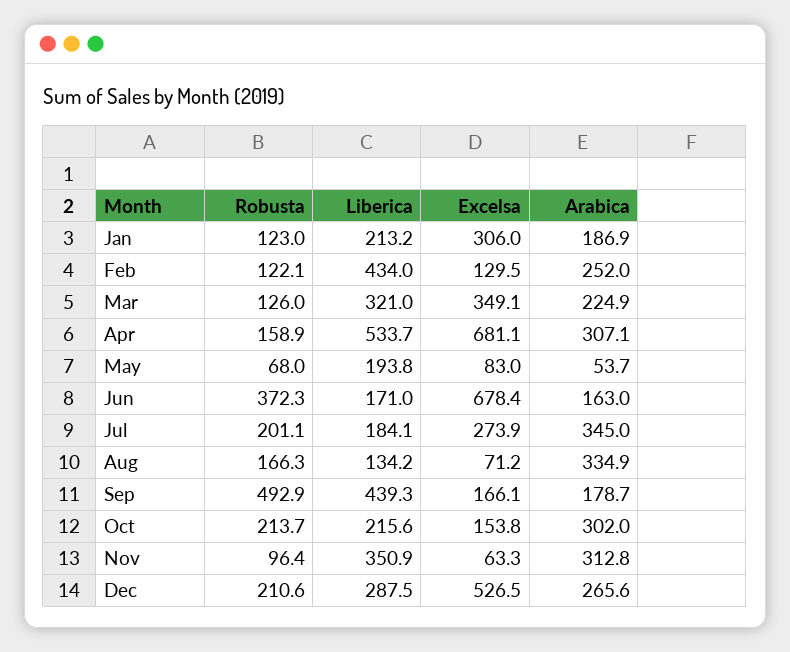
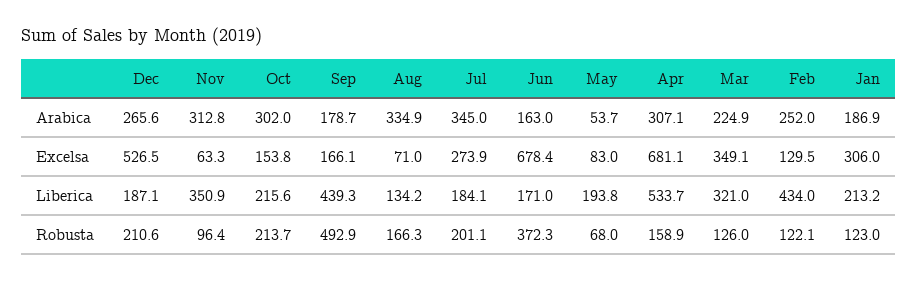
Excelsa, Aug: 71.2 -> 71
Liberica, Dec: 287.5 -> 187.1

